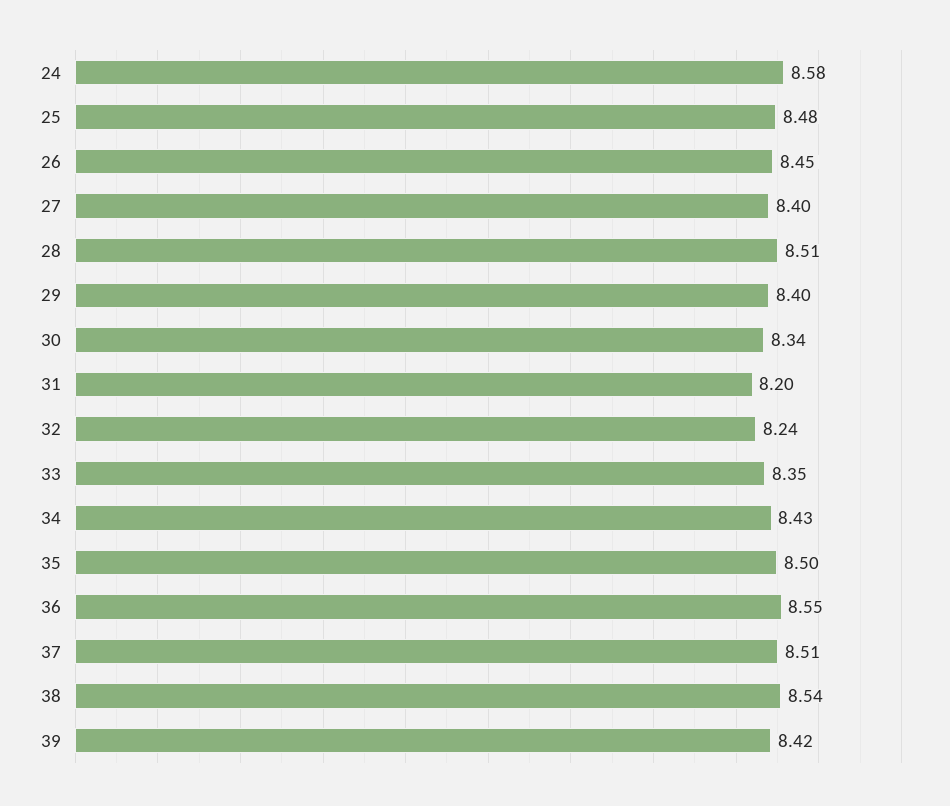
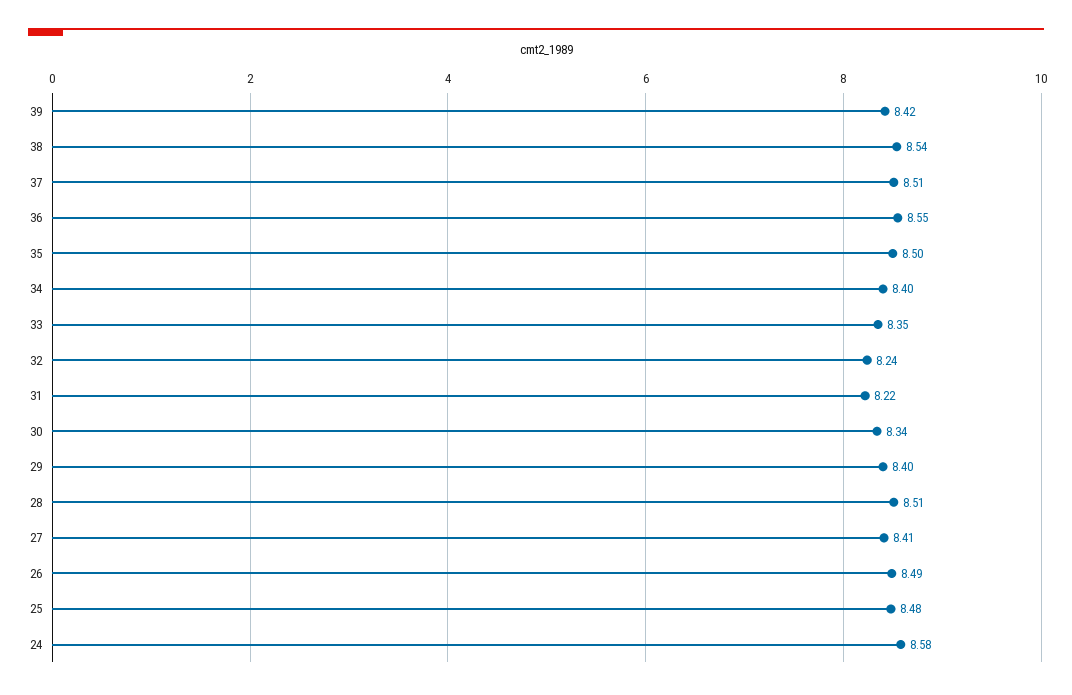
26: 8.45 -> 8.49
27: 8.4 -> 8.41
31: 8.2 -> 8.22
34: 8.43 -> 8.4

